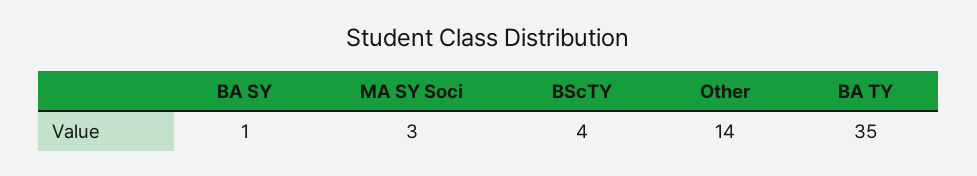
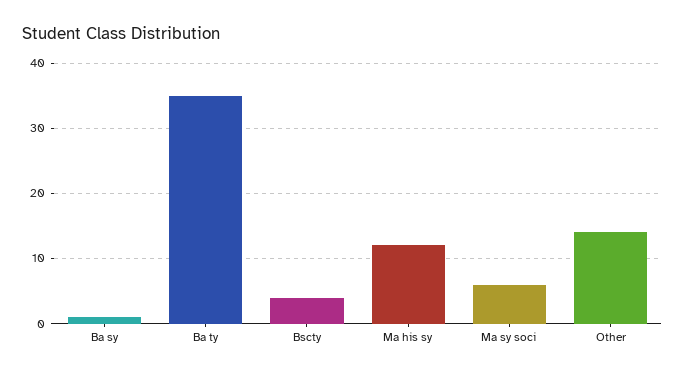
MA SY Soci: 3 -> 6
Ma his sy: none -> 12

